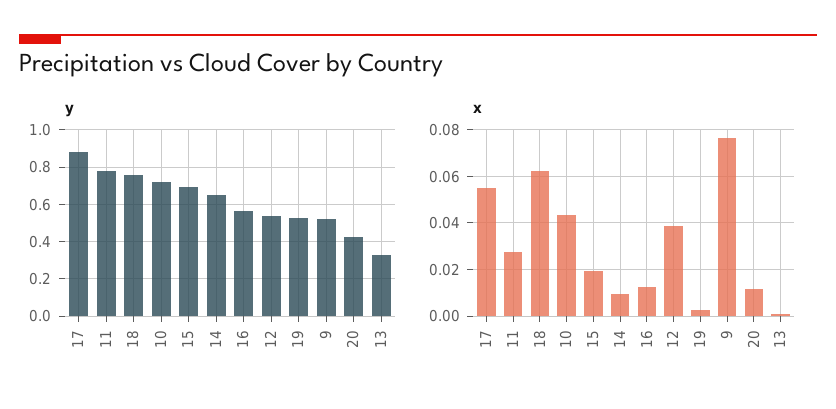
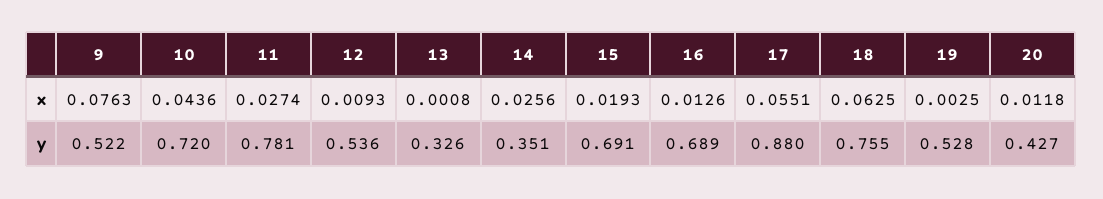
y, 14: 0.65 -> 0.351
y, 16: 0.55 -> 0.689
x, 14: 0.01 -> 0.0256
x, 12: 0.04 -> 0.0093

